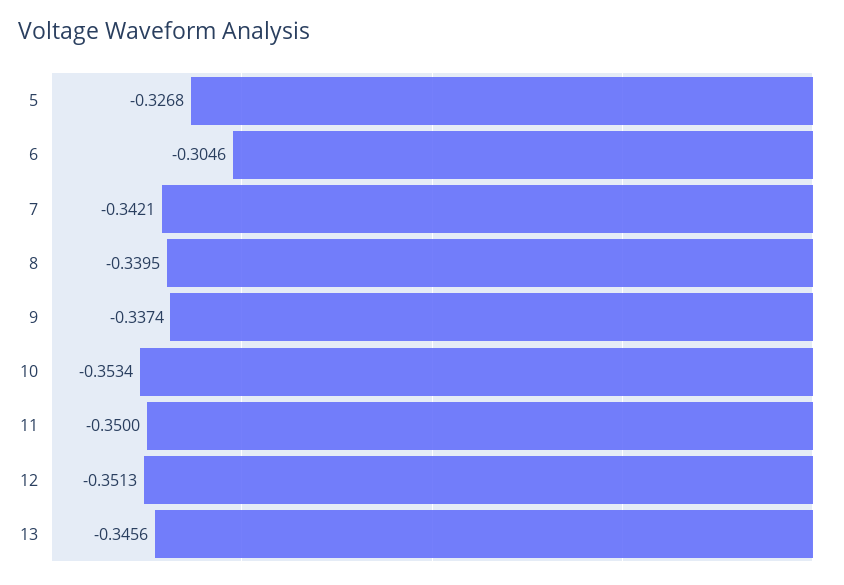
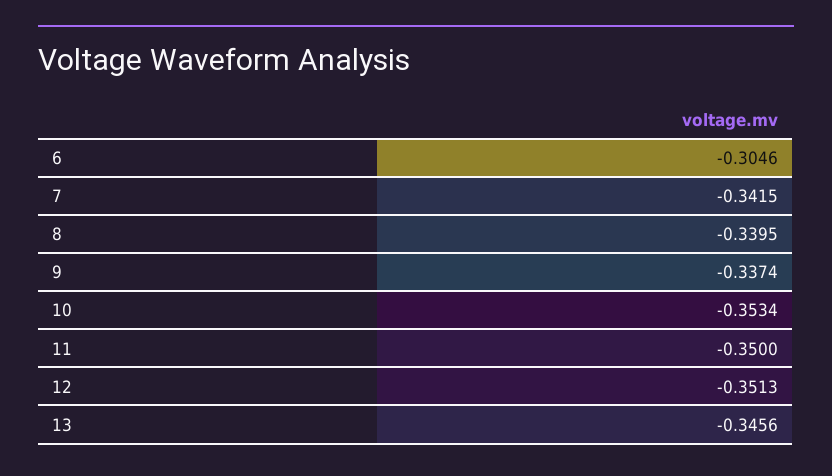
5: -0.3268 -> none
7: -0.3421 -> -0.3415

